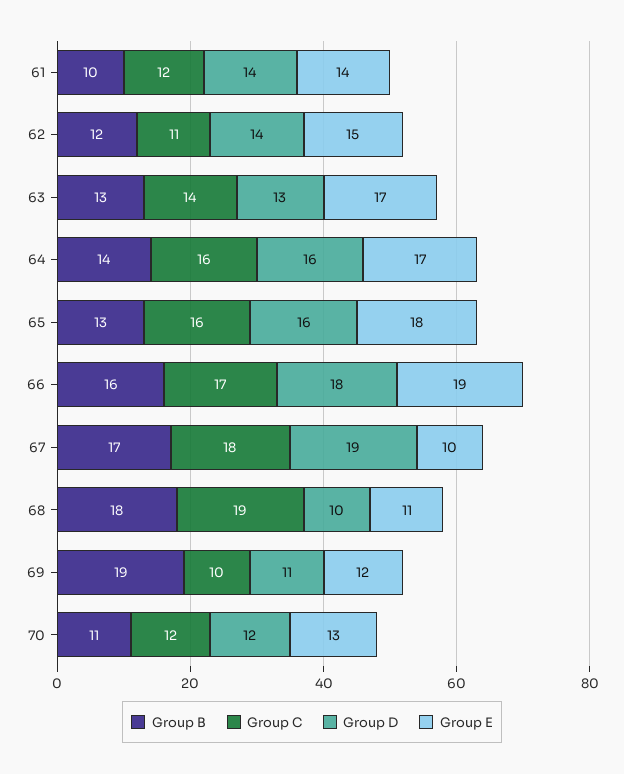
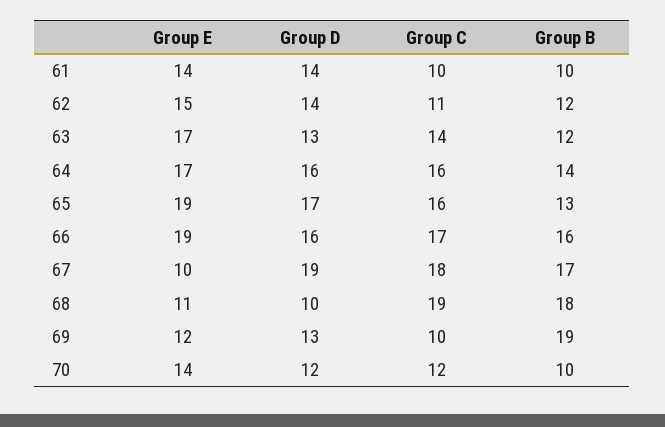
Group C, 61: 12 -> 10
Group B, 63: 13 -> 12
Group D, 65: 16 -> 17
Group E, 65: 18 -> 19
Group D, 66: 18 -> 16
Group D, 69: 11 -> 13
Group B, 70: 11 -> 10
Group E, 70: 13 -> 14

